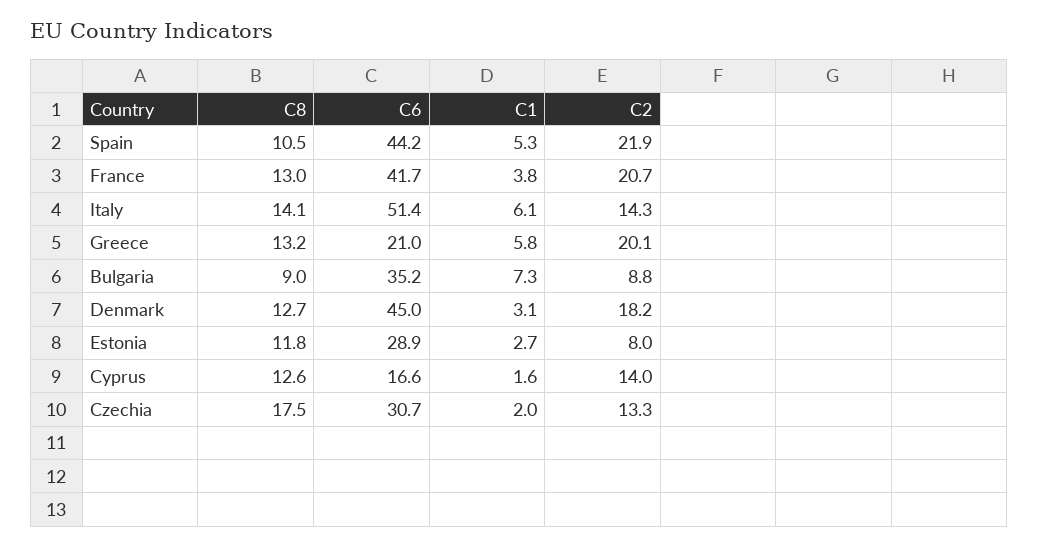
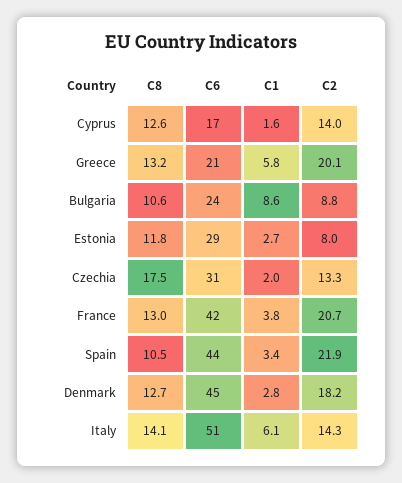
C1, Spain: 5.3 -> 3.4
C8, Bulgaria: 9 -> 10.6
C6, Bulgaria: 35.2 -> 24
C1, Bulgaria: 7.3 -> 8.6
C1, Denmark: 3.1 -> 2.8

